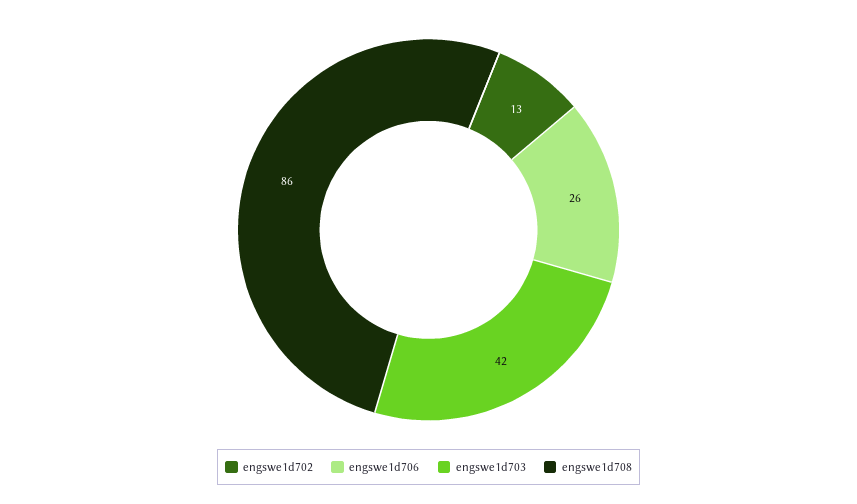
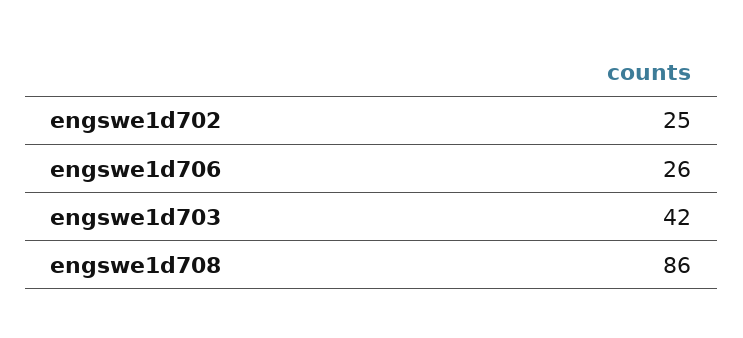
engswe1d702: 13 -> 25

